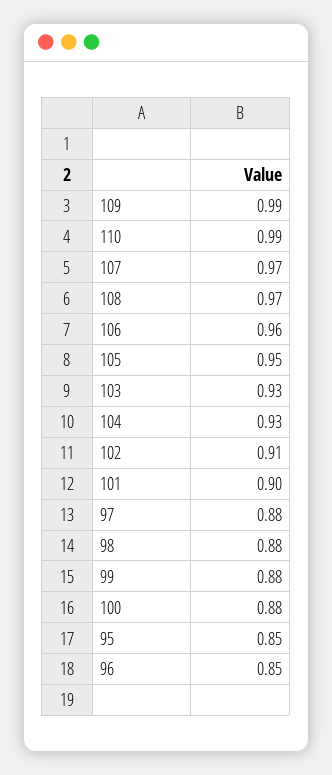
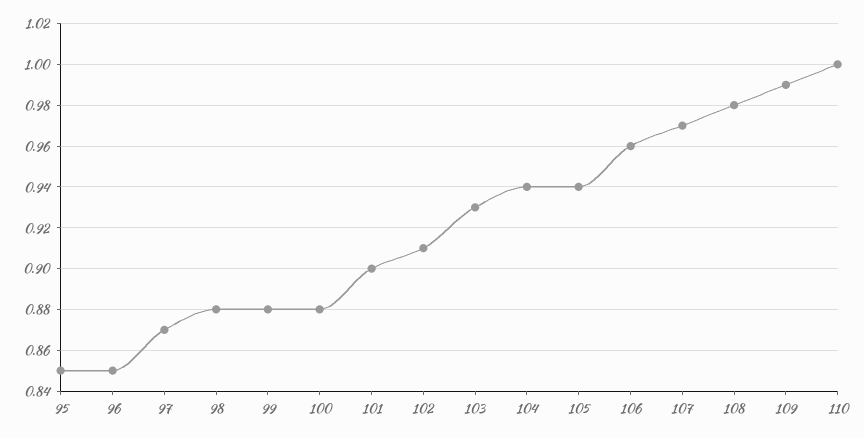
110: 0.99 -> 1
108: 0.97 -> 0.98
105: 0.95 -> 0.94
104: 0.93 -> 0.94
97: 0.88 -> 0.87

